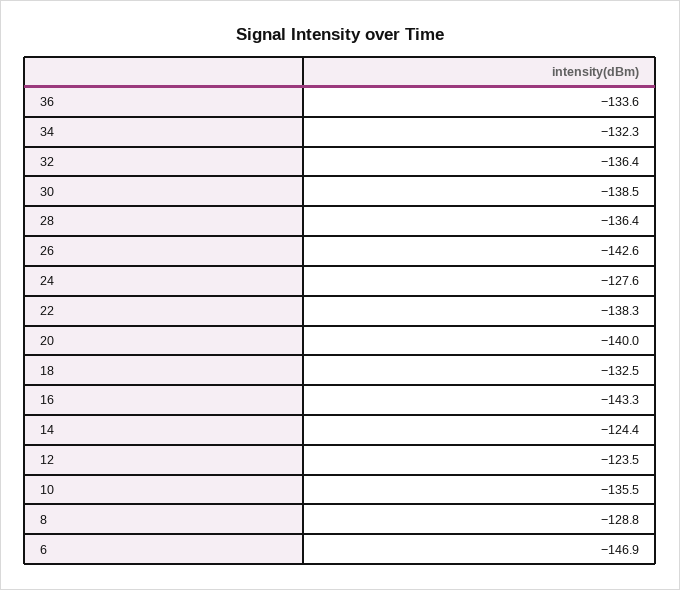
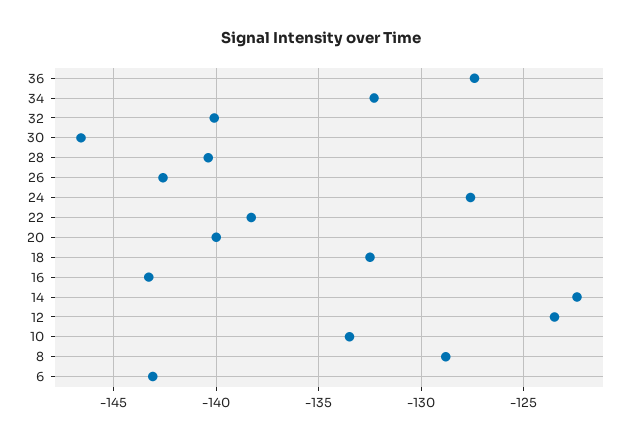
36: -133.6 -> -127.5
32: -136.4 -> -140
30: -138.5 -> -146.5
28: -136.4 -> -140.5
14: -124.4 -> -122.5
10: -135.5 -> -133.5
6: -146.9 -> -143

